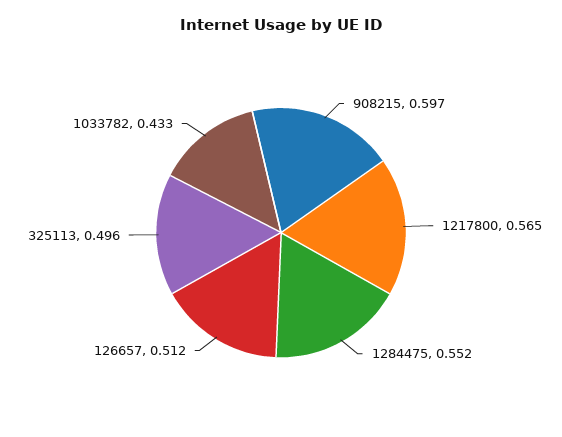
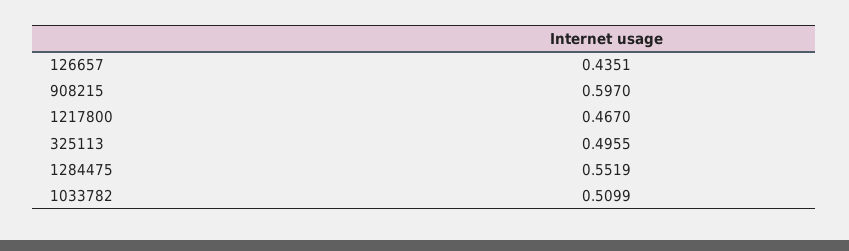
1217800: 0.565 -> 0.467
126657: 0.512 -> 0.4351
1033782: 0.433 -> 0.5099

